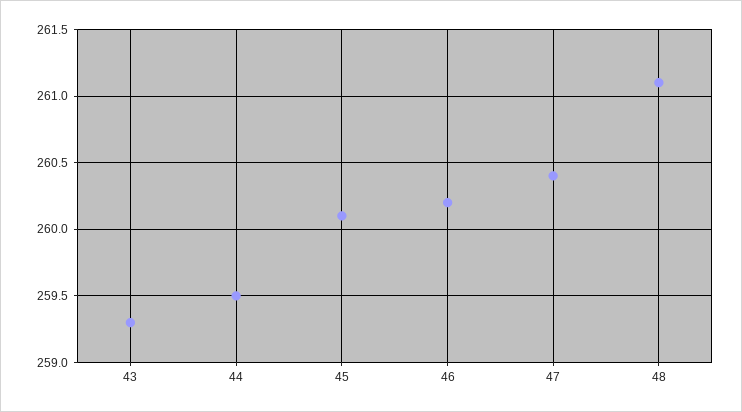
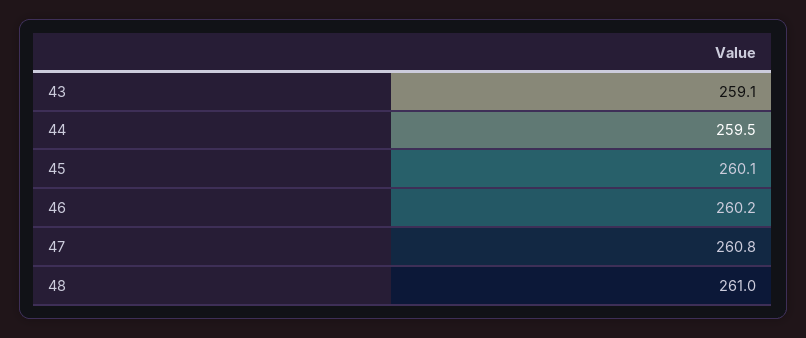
43: 259.3 -> 259.1
47: 260.4 -> 260.8
48: 261.1 -> 261

